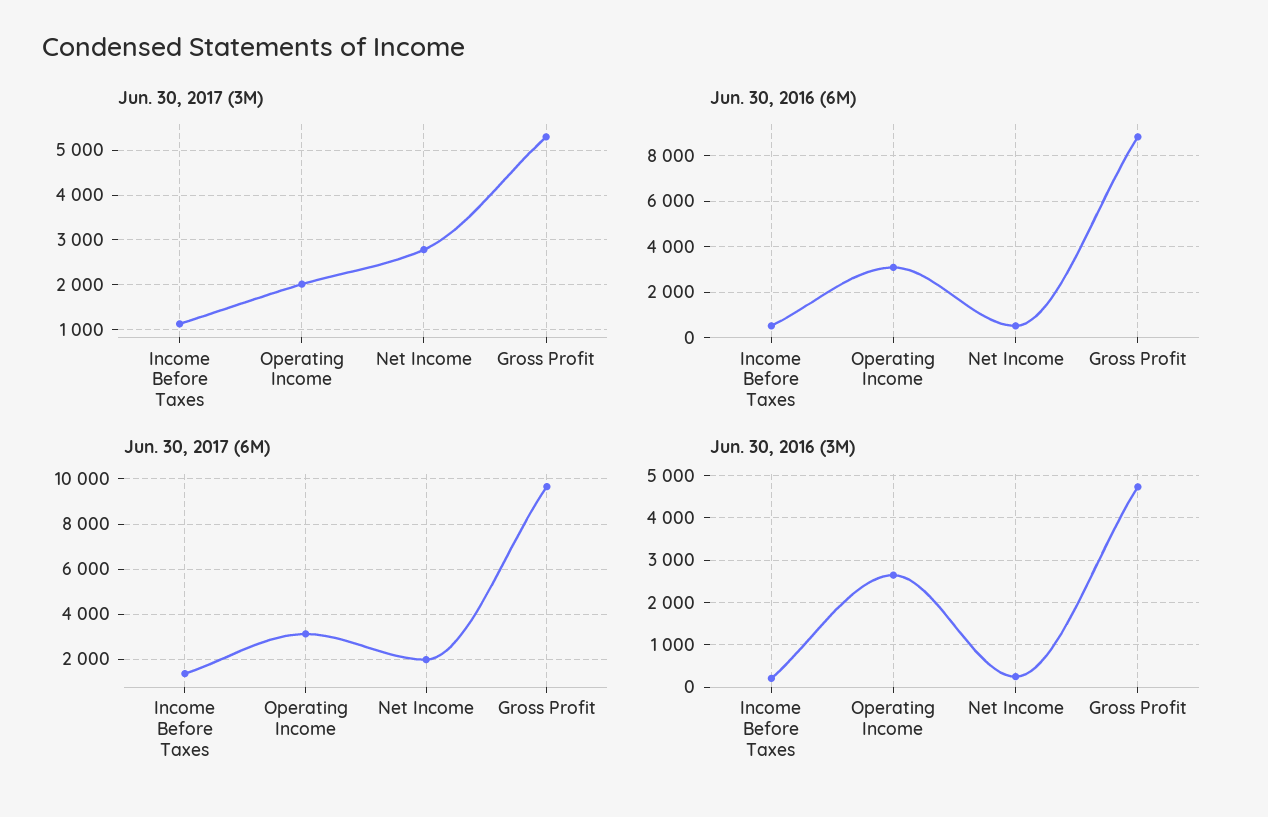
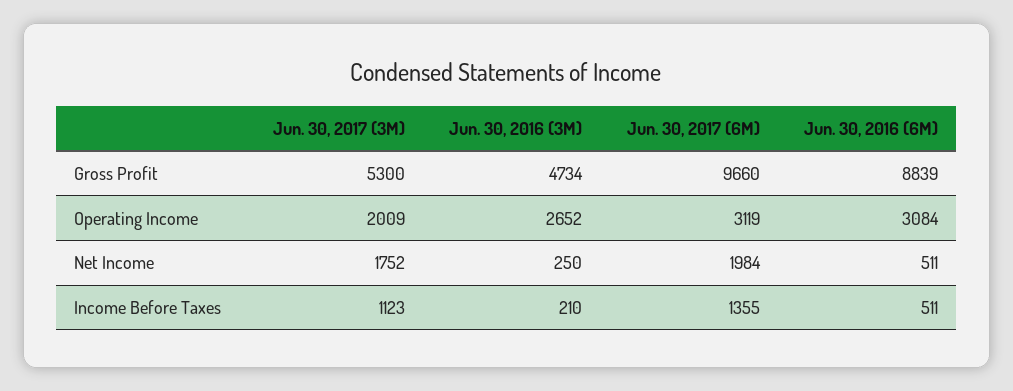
Jun. 30, 2017 (3M), Net Income: 2800 -> 1752

